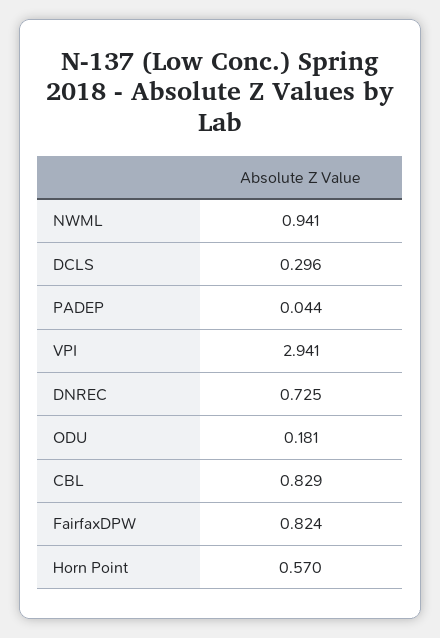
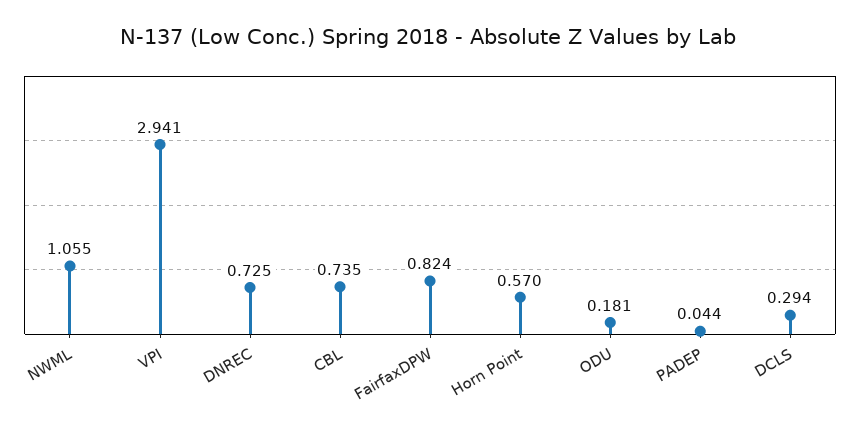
NWML: 0.941 -> 1.055
DCLS: 0.296 -> 0.294
CBL: 0.829 -> 0.735

